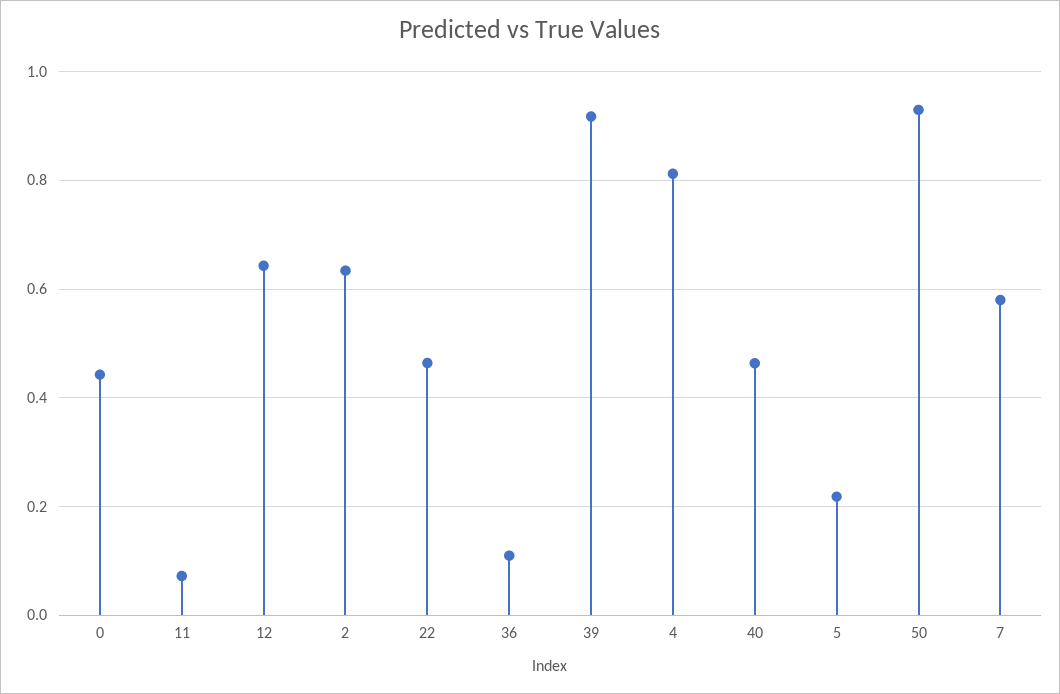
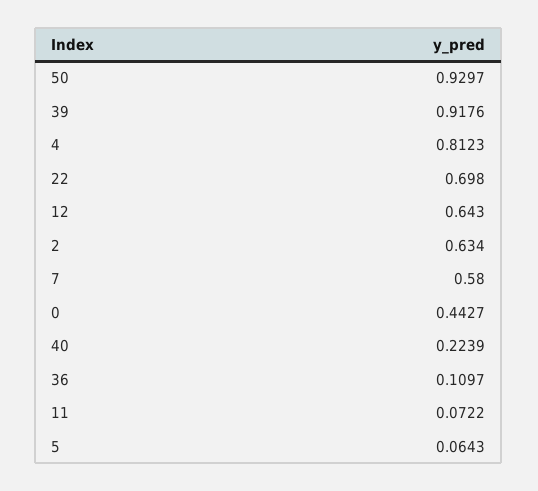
22: 0.46 -> 0.698
40: 0.46 -> 0.2239
5: 0.22 -> 0.0643

